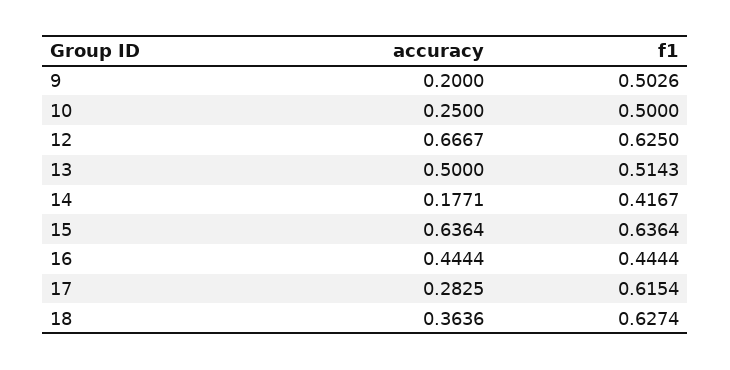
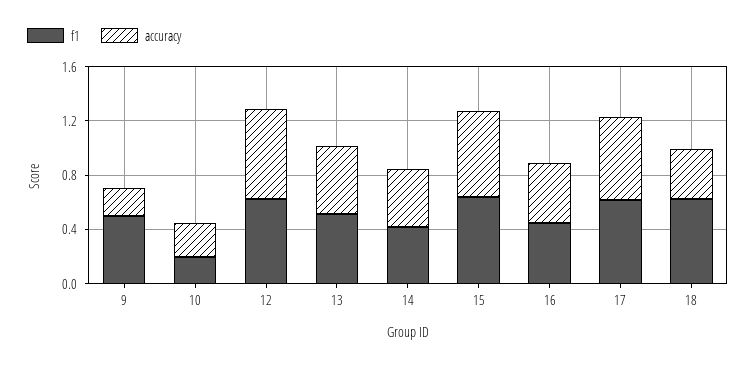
f1, 10: 0.5 -> 0.2
accuracy, 14: 0.1771 -> 0.4
accuracy, 17: 0.2825 -> 0.6

